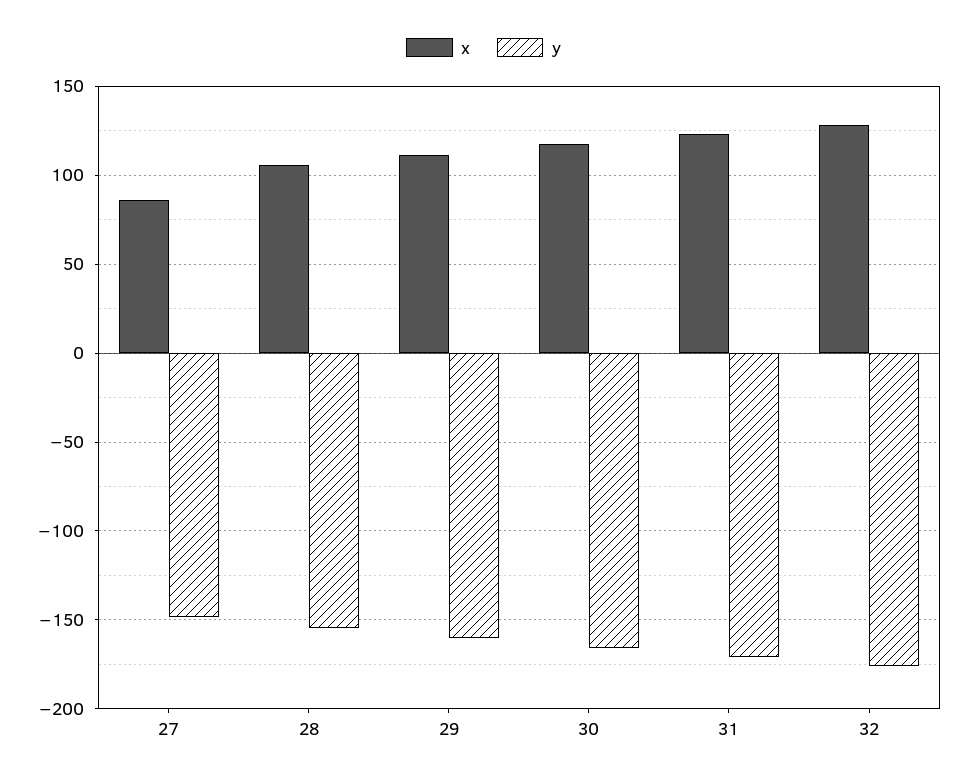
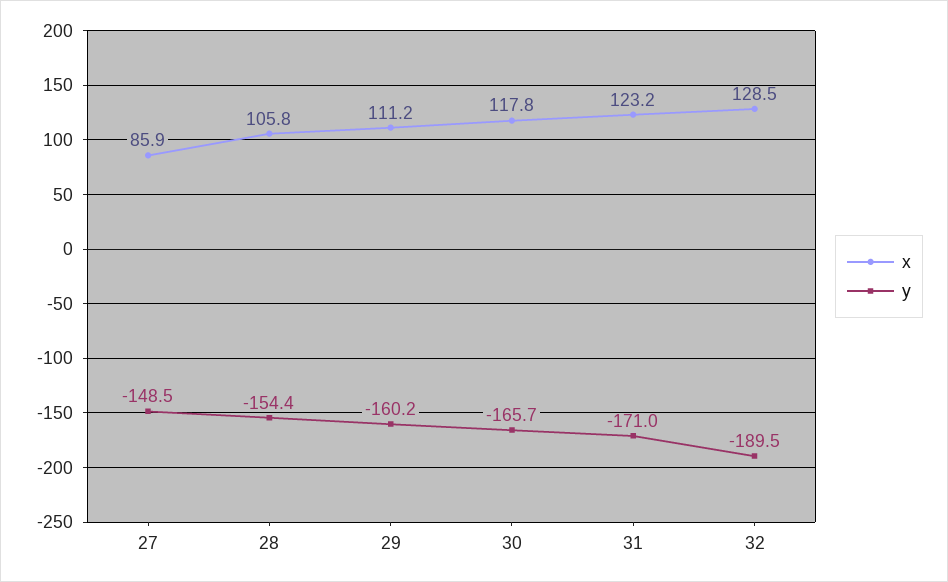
y, 32: -175 -> -189.5

